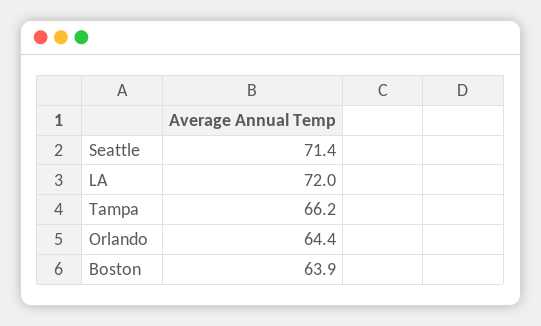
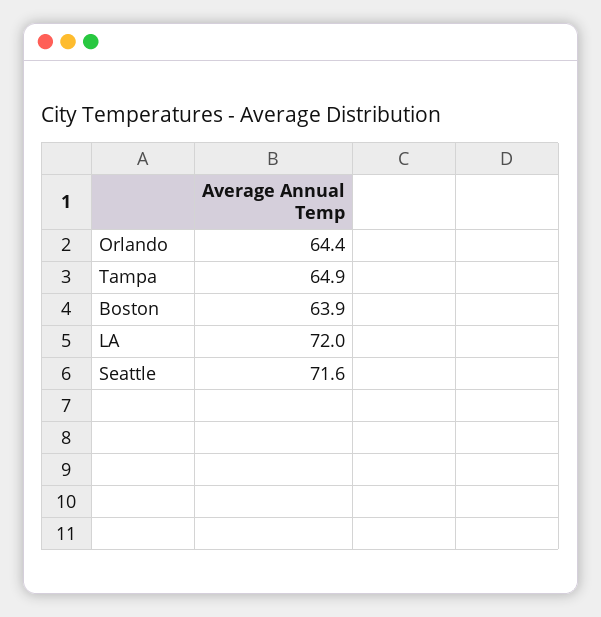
Seattle: 71.4 -> 71.6
Tampa: 66.2 -> 64.9

